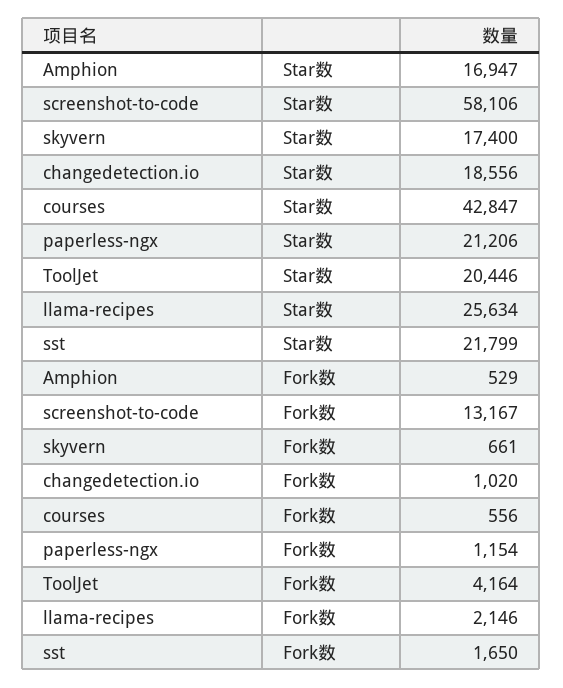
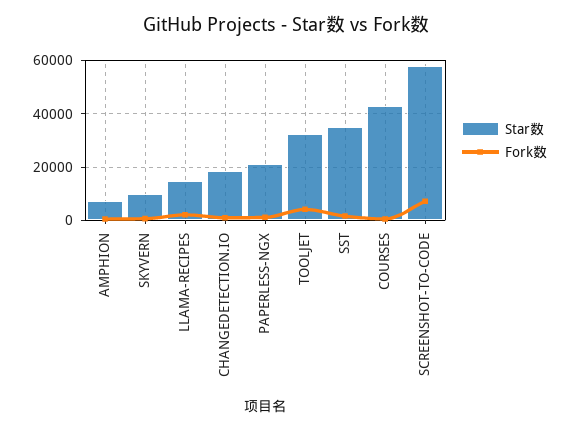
Star数, Amphion: 16947 -> 7500
Star数, skyvern: 17400 -> 10000
Star数, ToolJet: 20446 -> 32500
Star数, llama-recipes: 25634 -> 15000
Star数, sst: 21799 -> 35000
Fork数, screenshot-to-code: 13167 -> 7500

